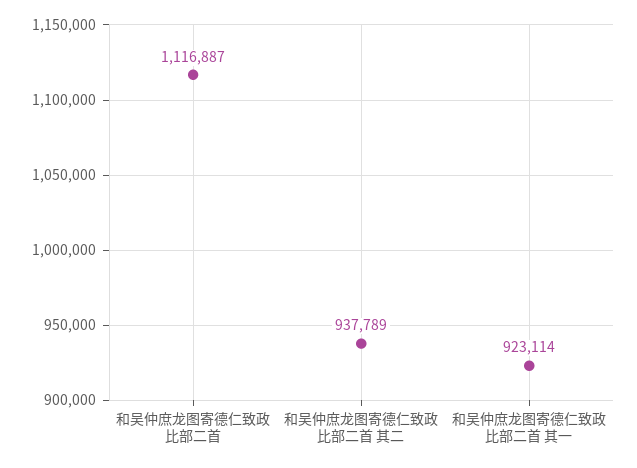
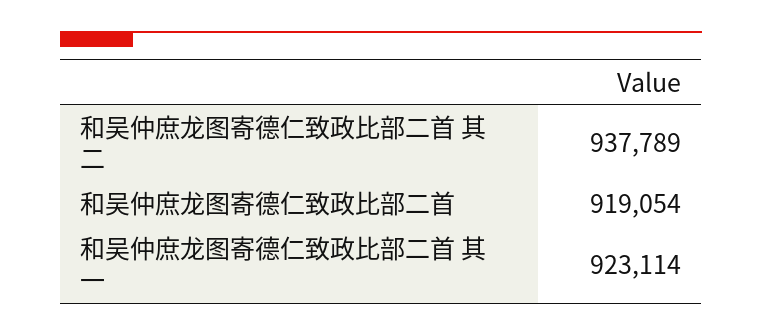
和吴仲庶龙图寄德仁致政比部二首: 1116887 -> 919054

